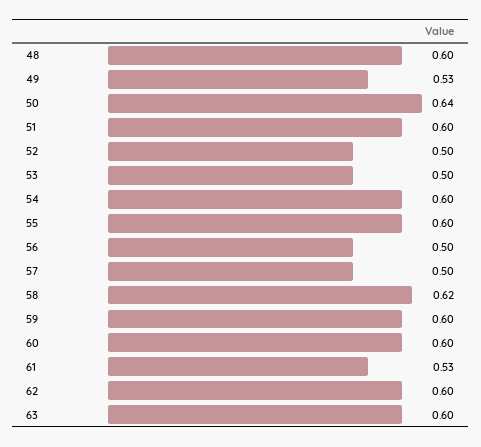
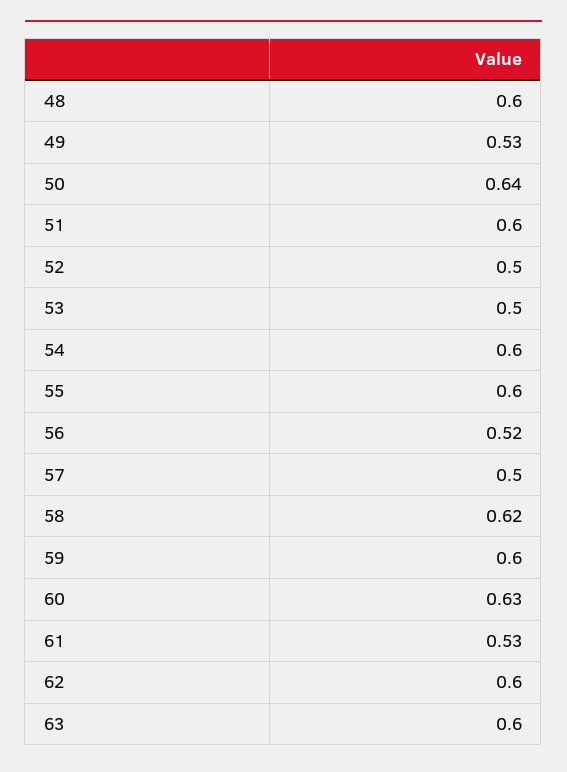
56: 0.5 -> 0.52
60: 0.6 -> 0.63

